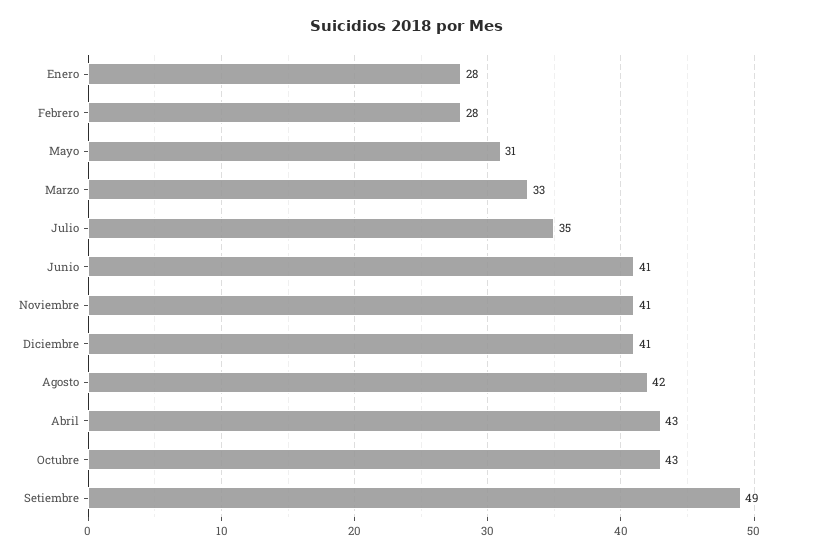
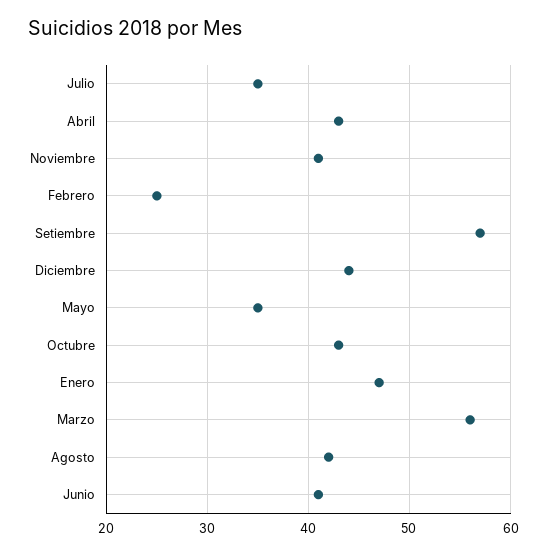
Enero: 28 -> 47
Febrero: 28 -> 25
Mayo: 31 -> 35
Marzo: 33 -> 56
Diciembre: 41 -> 44
Setiembre: 49 -> 57

